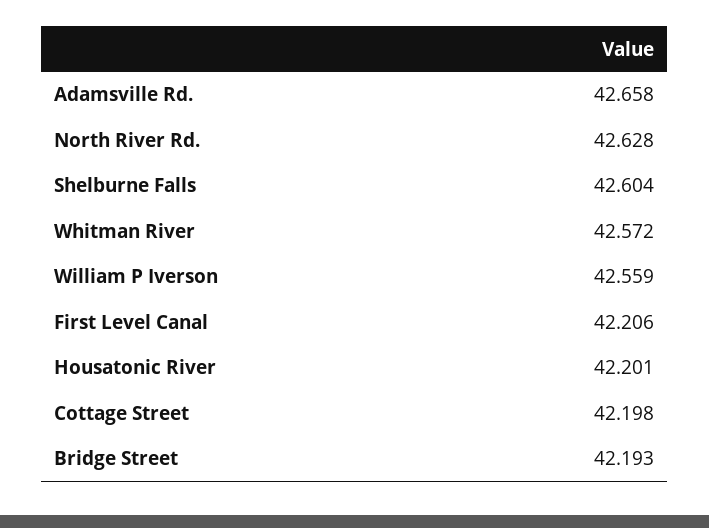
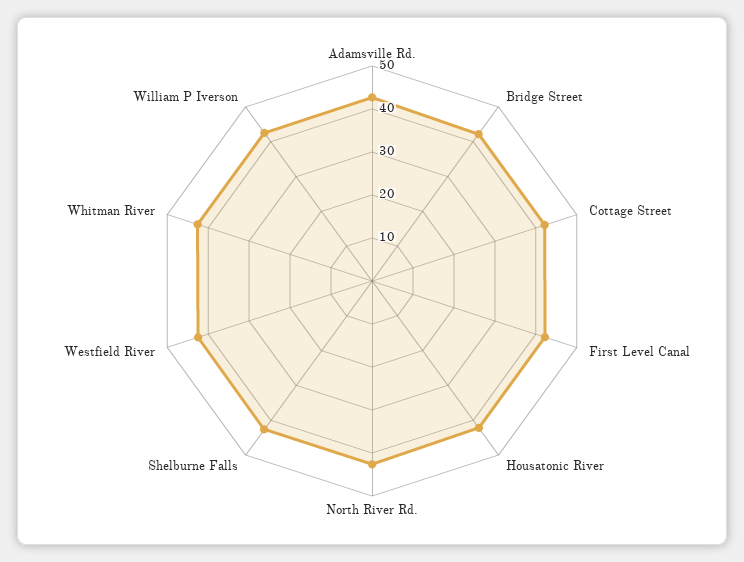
Westfield River: none -> 42

